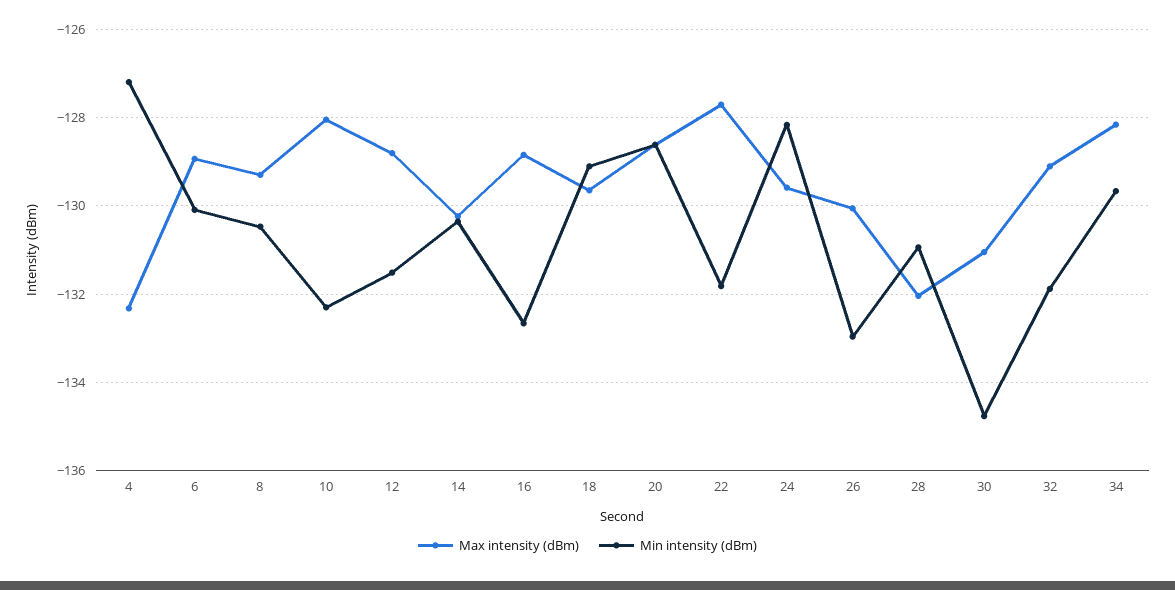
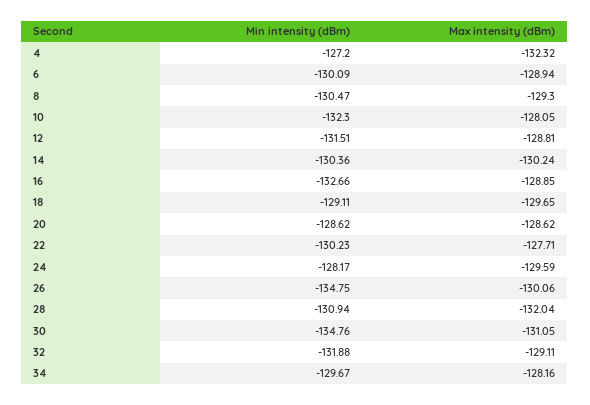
Min intensity (dBm), 22: -131.8 -> -130.23
Min intensity (dBm), 26: -133 -> -134.75

